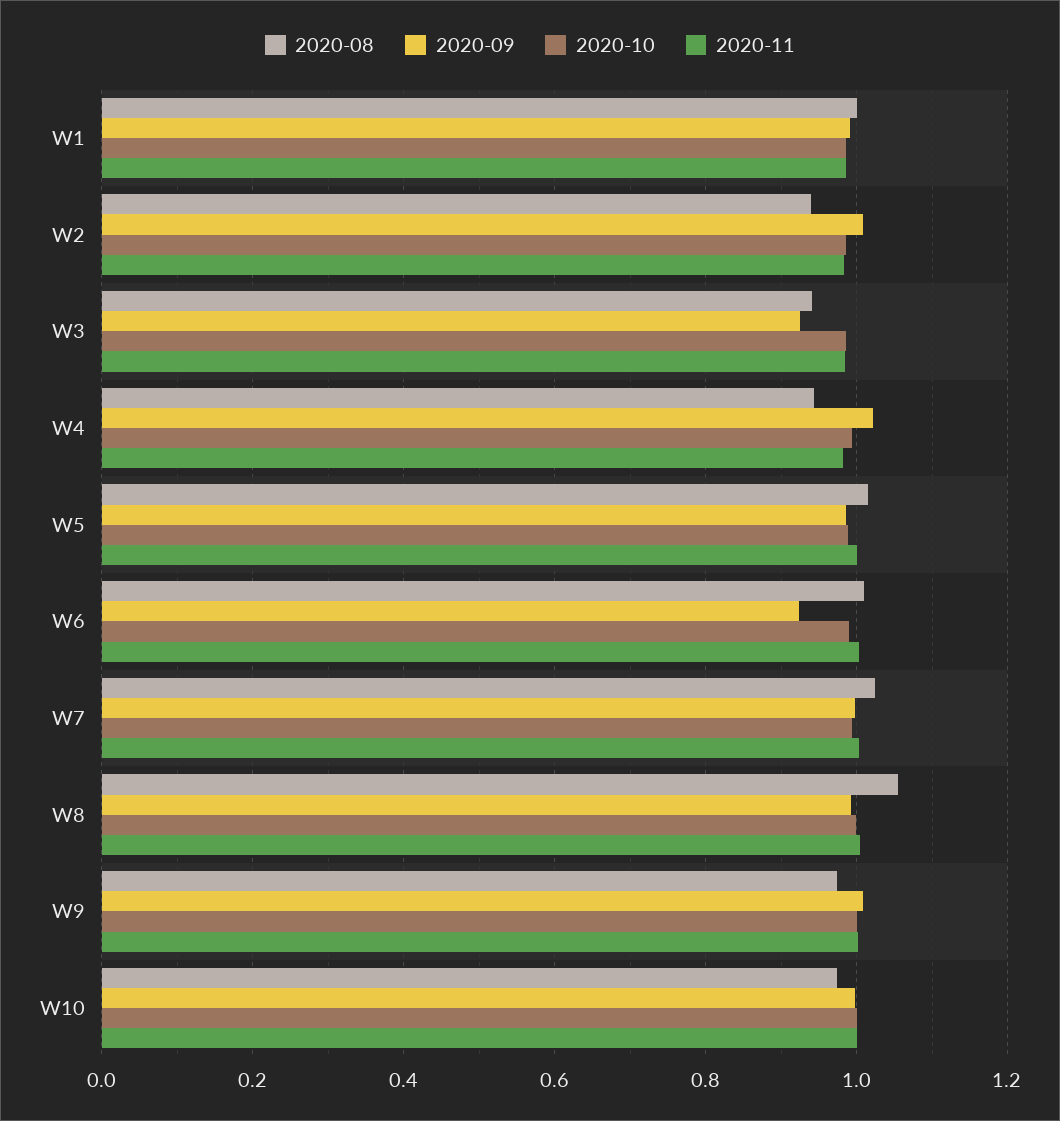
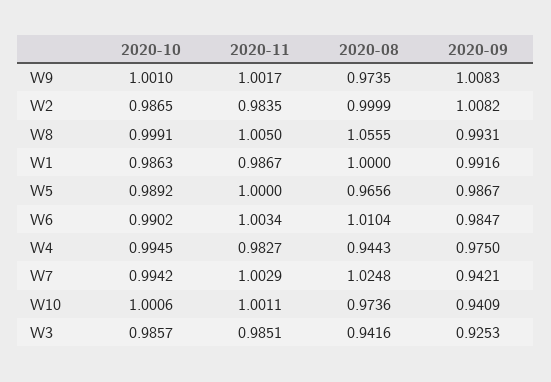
2020-08, W2: 0.94 -> 0.9999
2020-09, W4: 1.02 -> 0.975
2020-08, W5: 1.02 -> 0.9656
2020-09, W6: 0.92 -> 0.9847
2020-09, W7: 1 -> 0.9421
2020-09, W10: 1 -> 0.9409

